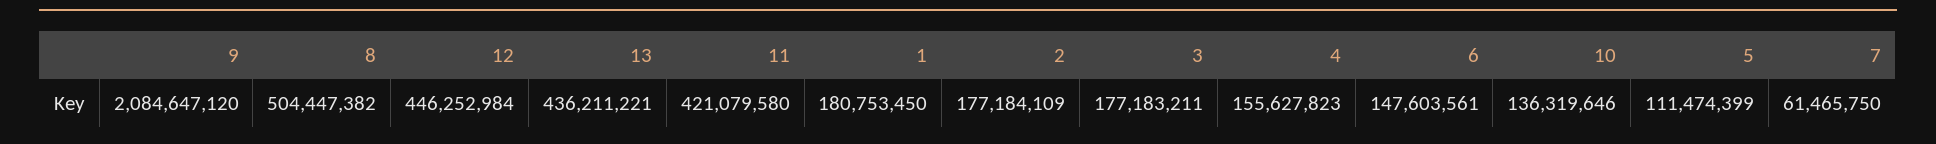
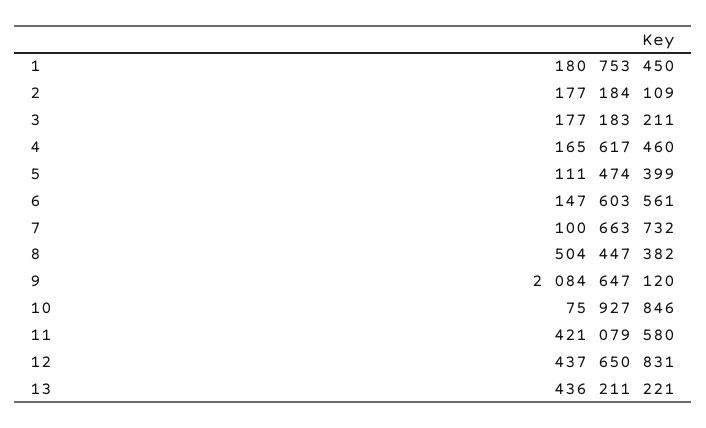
12: 446252984 -> 437650831
4: 155627823 -> 165617460
10: 136319646 -> 75927846
7: 61465750 -> 100663732

